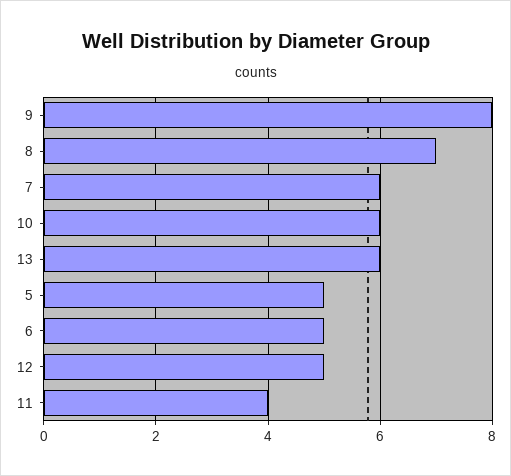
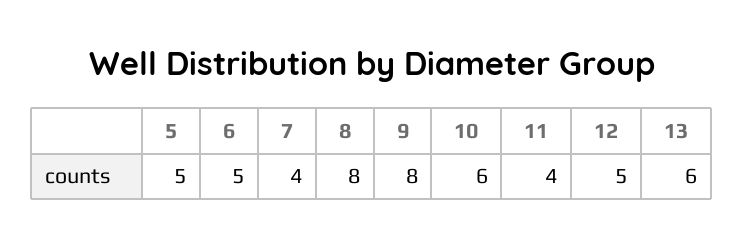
8: 7 -> 8
7: 6 -> 4

